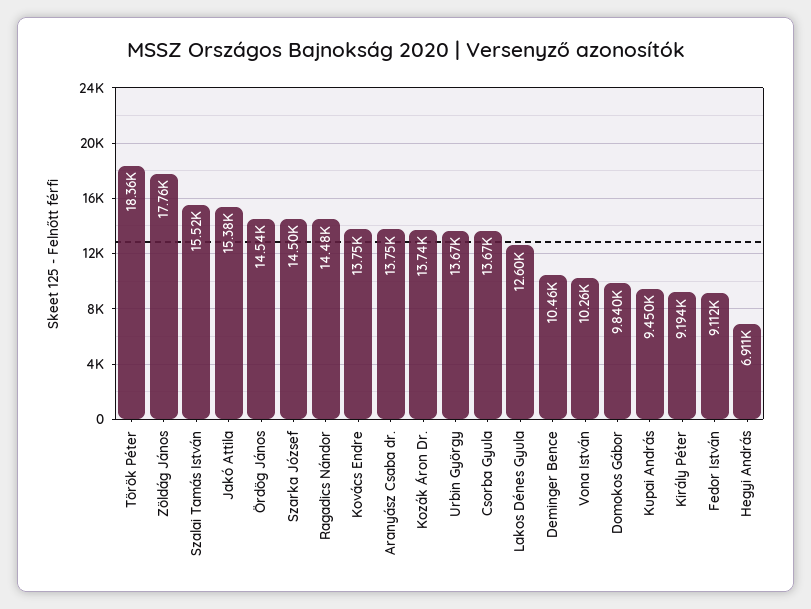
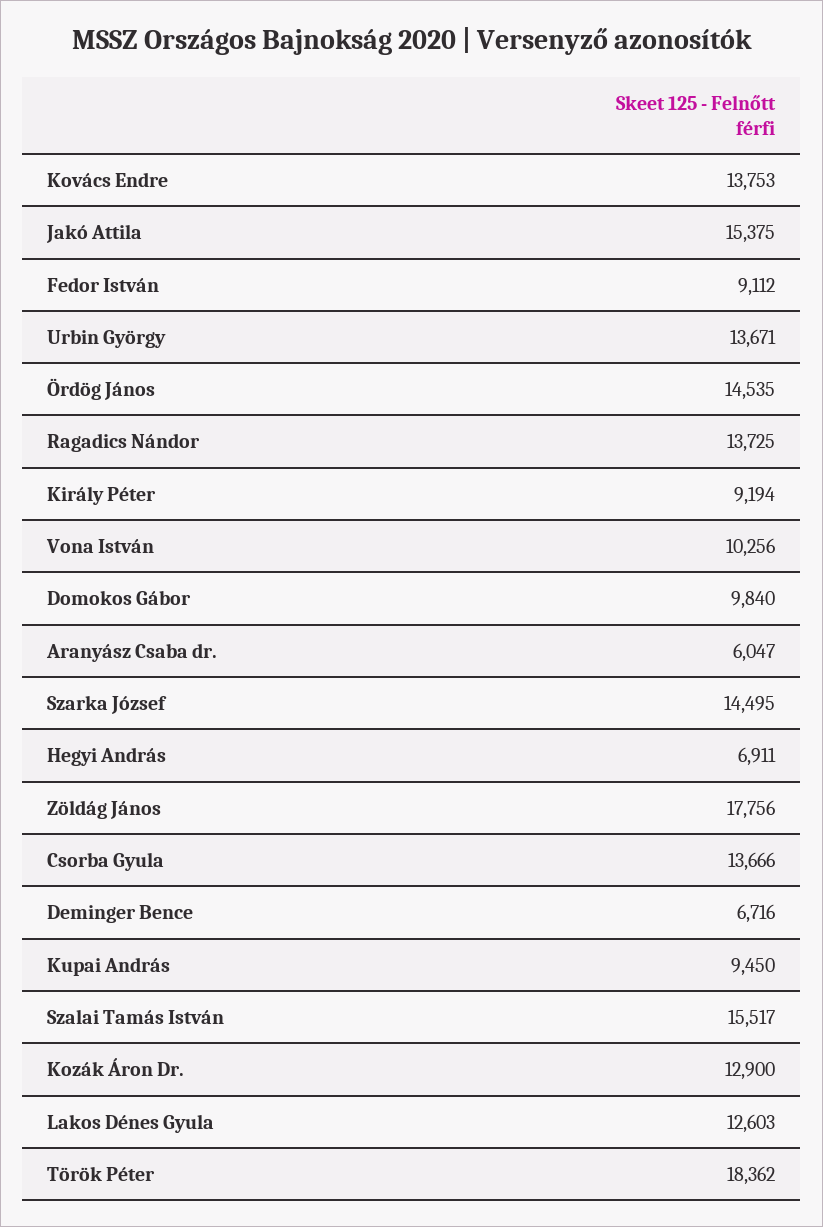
Ragadics Nándor: 14480 -> 13725
Aranyász Csaba dr.: 13750 -> 6047
Kozák Áron Dr.: 13740 -> 12900
Deminger Bence: 10460 -> 6716

